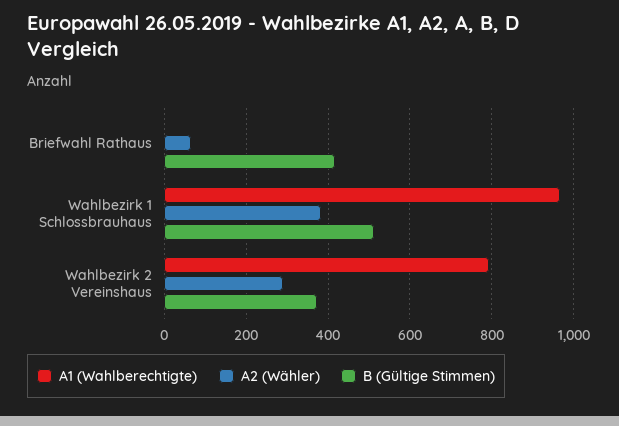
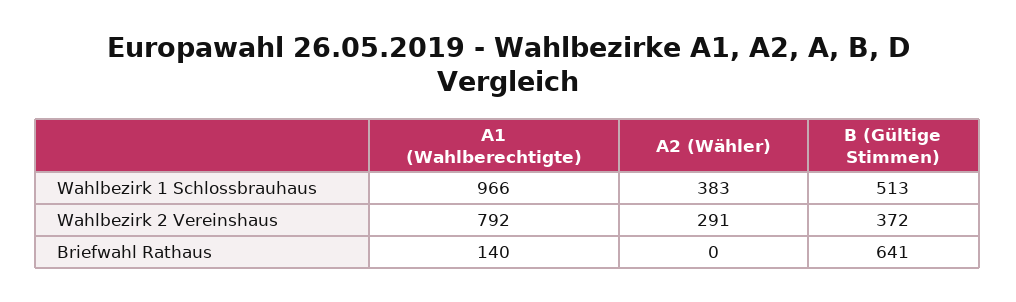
A1 (Wahlberechtigte), Briefwahl Rathaus: 0 -> 140
A2 (Wähler), Briefwahl Rathaus: 60 -> 0
B (Gültige Stimmen), Briefwahl Rathaus: 420 -> 641

